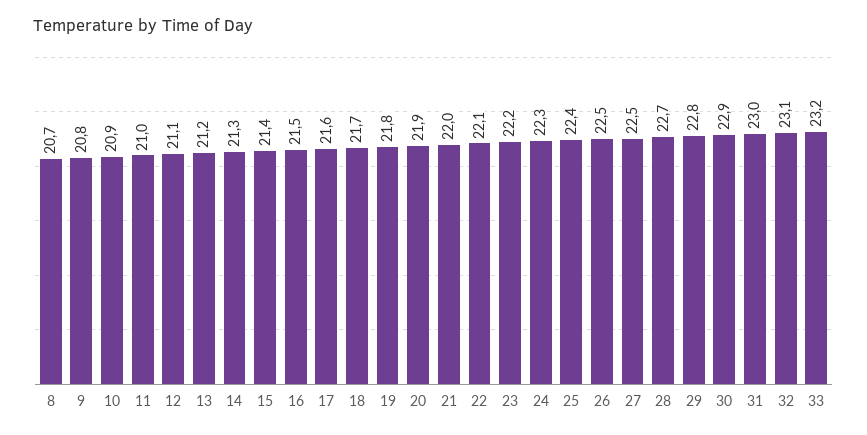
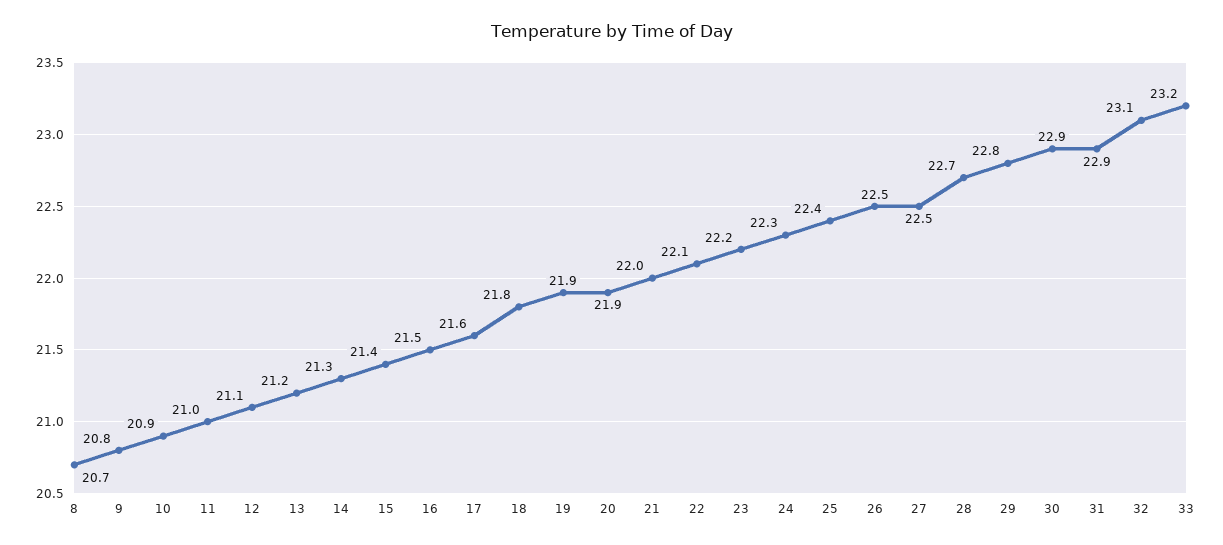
18: 21.7 -> 21.8
19: 21.8 -> 21.9
31: 23 -> 22.9

